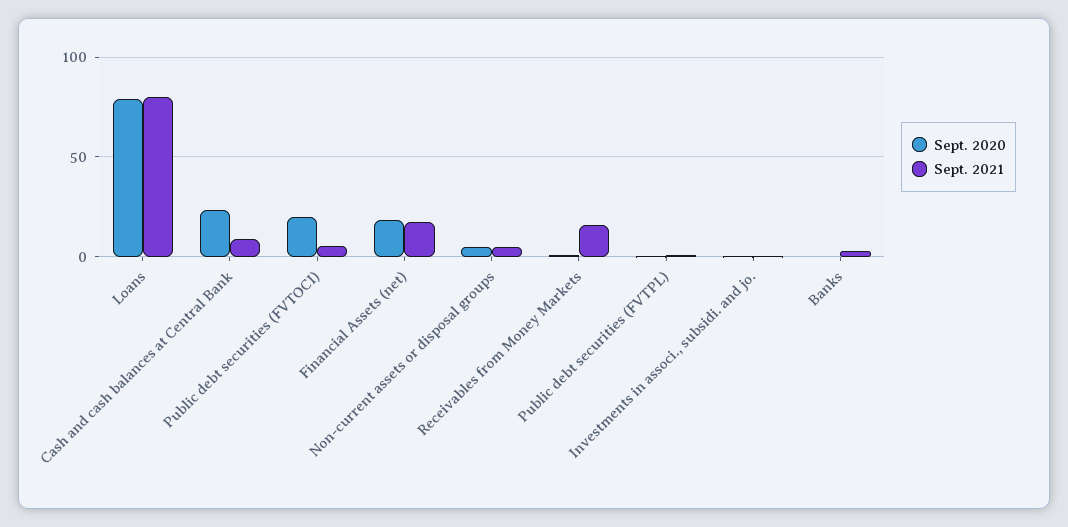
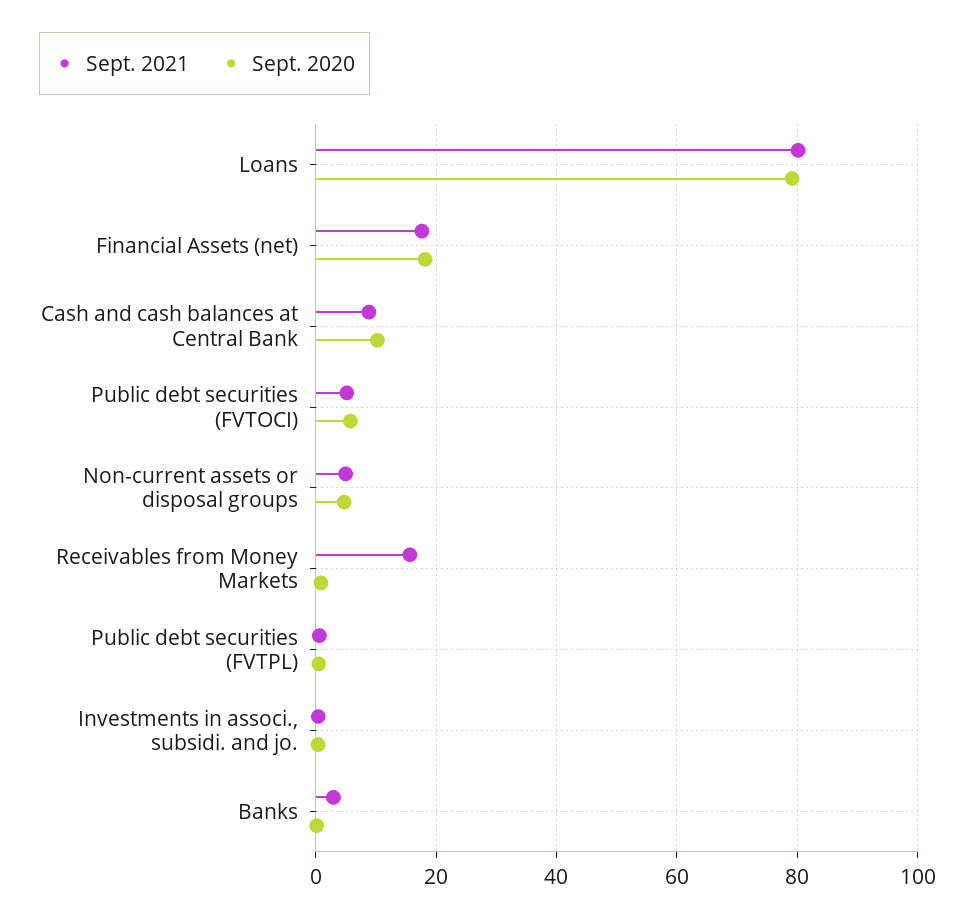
Sept. 2020, Cash and cash balances at Central Bank: 25 -> 10
Sept. 2020, Public debt securities (FVTOCI): 20 -> 6

